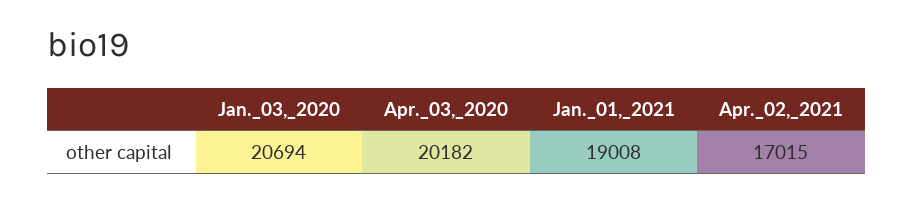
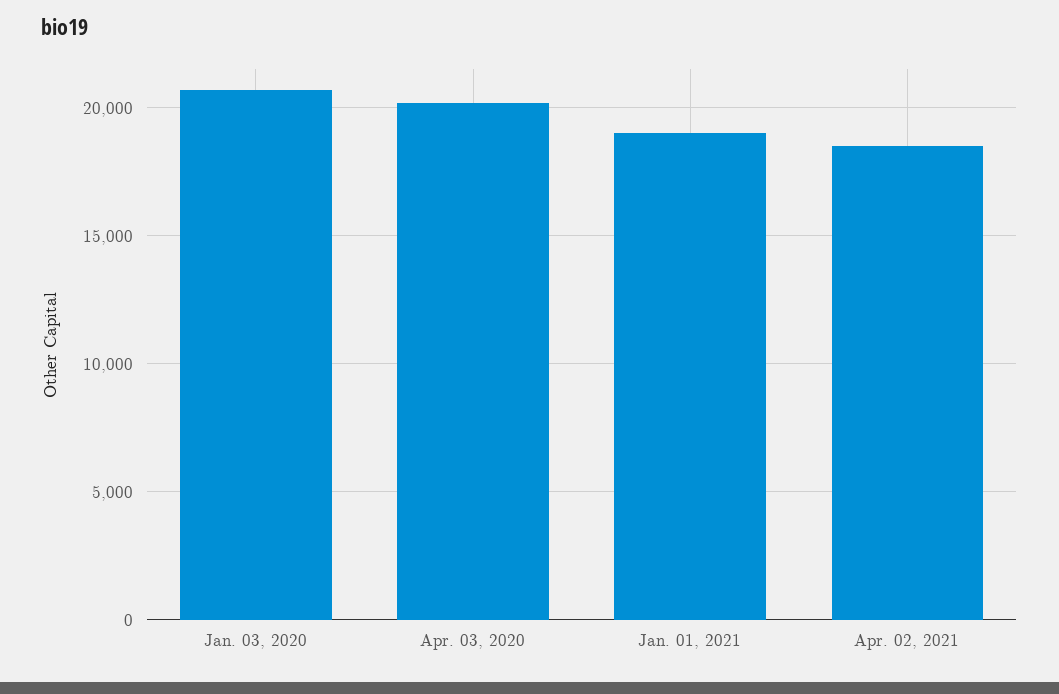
Apr._02,_2021: 17015 -> 18500

